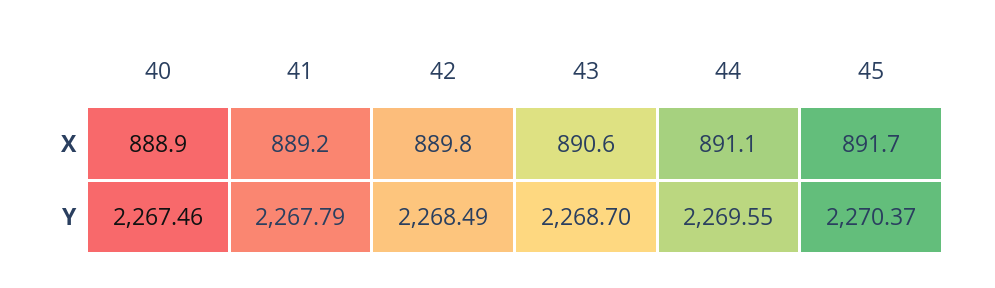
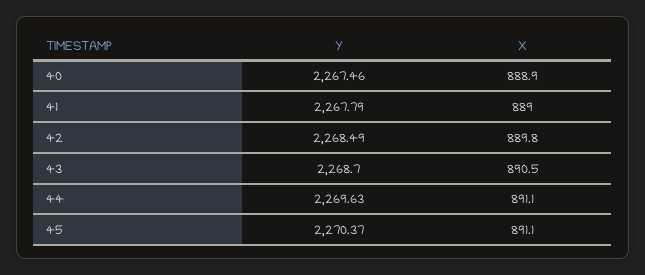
41, X: 889.2 -> 889
43, X: 890.6 -> 890.5
45, X: 891.7 -> 891.1
44, Y: 2269.55 -> 2269.63

